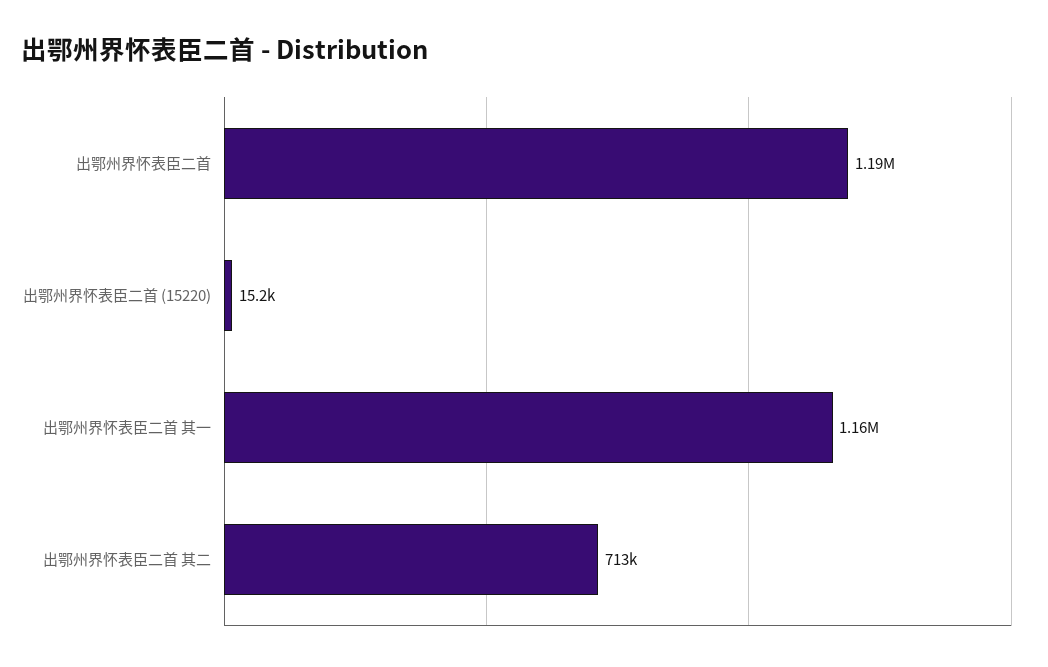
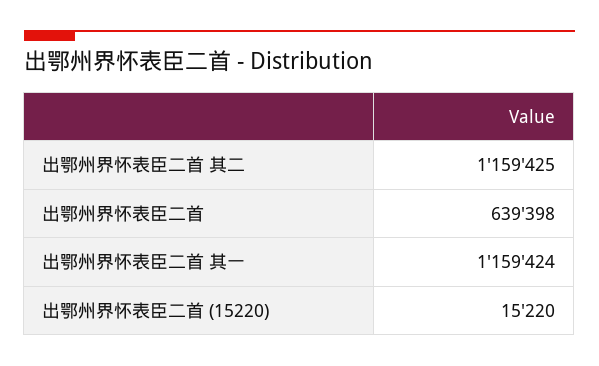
出鄂州界怀表臣二首: 1190000 -> 639398
出鄂州界怀表臣二首 其二: 713000 -> 1159425

